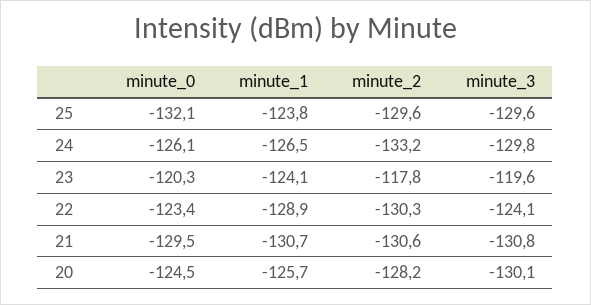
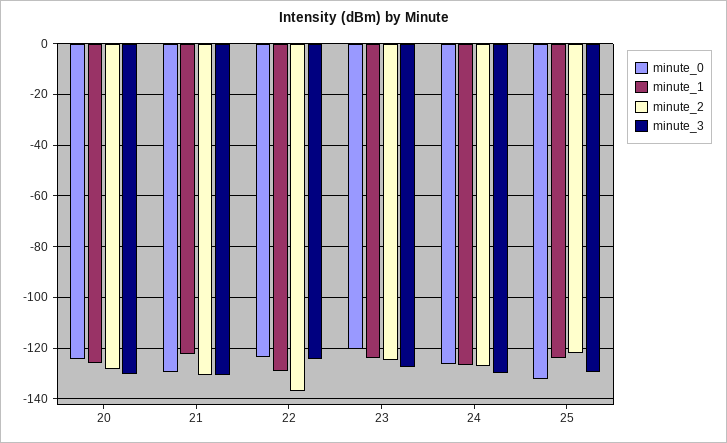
minute_2, 25: -129.6 -> -122.5
minute_2, 24: -133.2 -> -127.5
minute_2, 23: -117.8 -> -125
minute_3, 23: -119.6 -> -127.5
minute_2, 22: -130.3 -> -137.5
minute_1, 21: -130.7 -> -122.5

